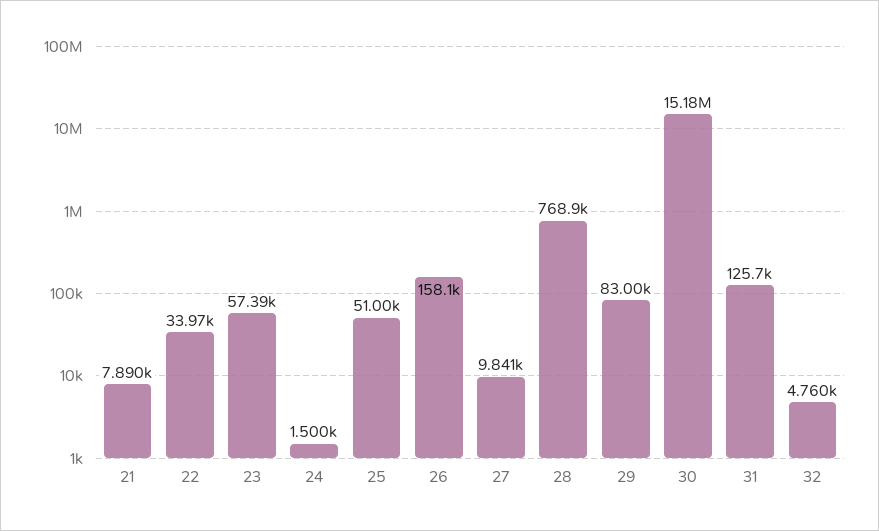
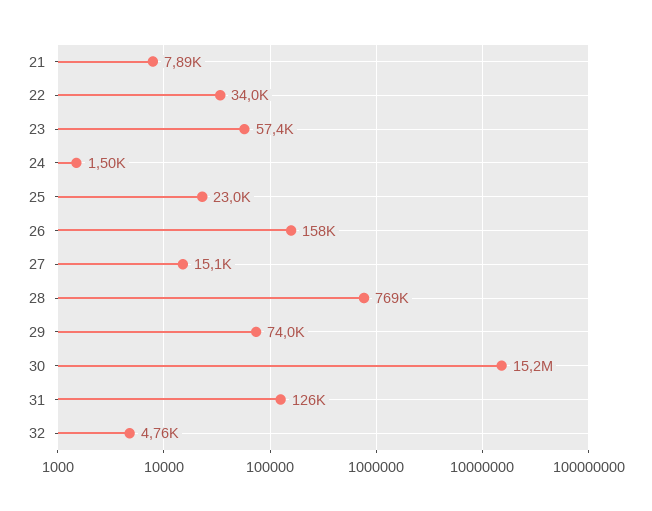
25: 51000 -> 23000
27: 9841 -> 15100
29: 83000 -> 74000

